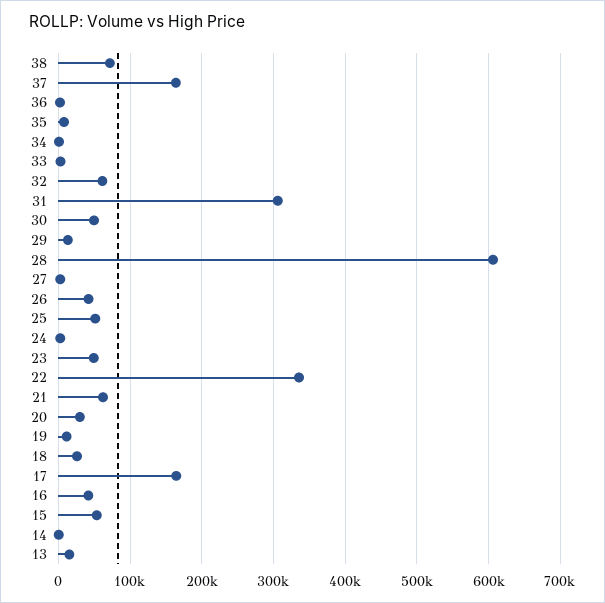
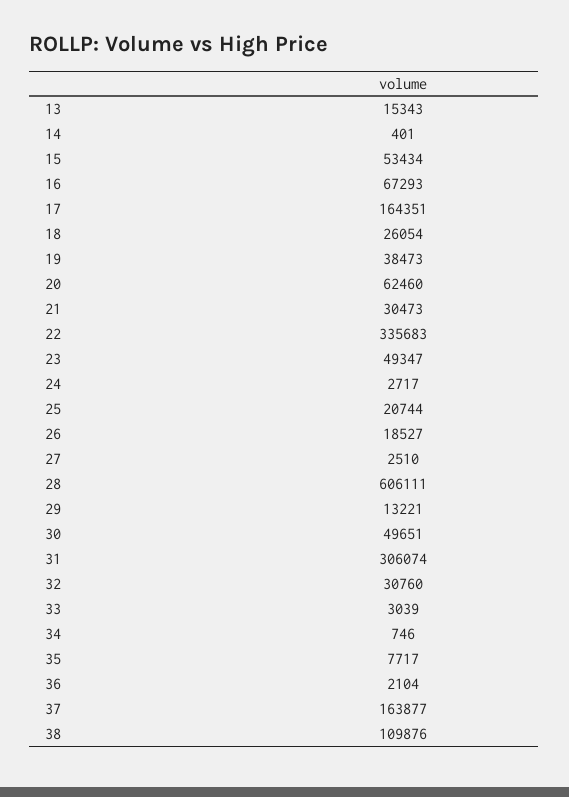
38: 70000 -> 109876
32: 60000 -> 30760
26: 40000 -> 18527
25: 50000 -> 20744
21: 60000 -> 30473
20: 30000 -> 62460
19: 10000 -> 38473
16: 40000 -> 67293

